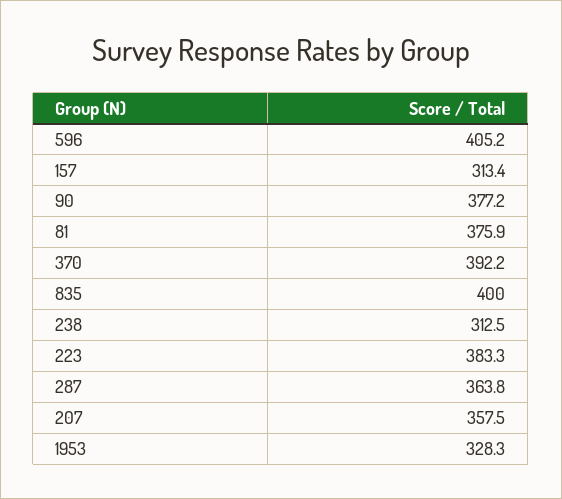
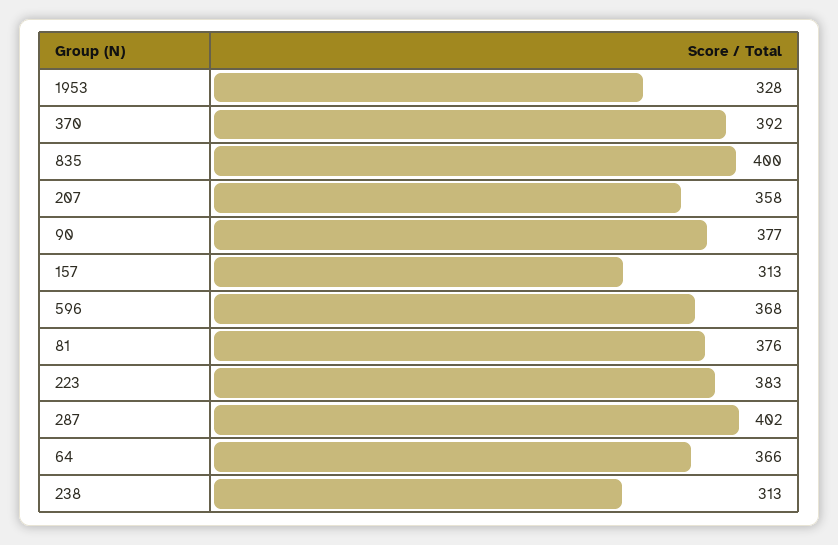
596: 405.2 -> 368
287: 363.8 -> 402
64: none -> 366

